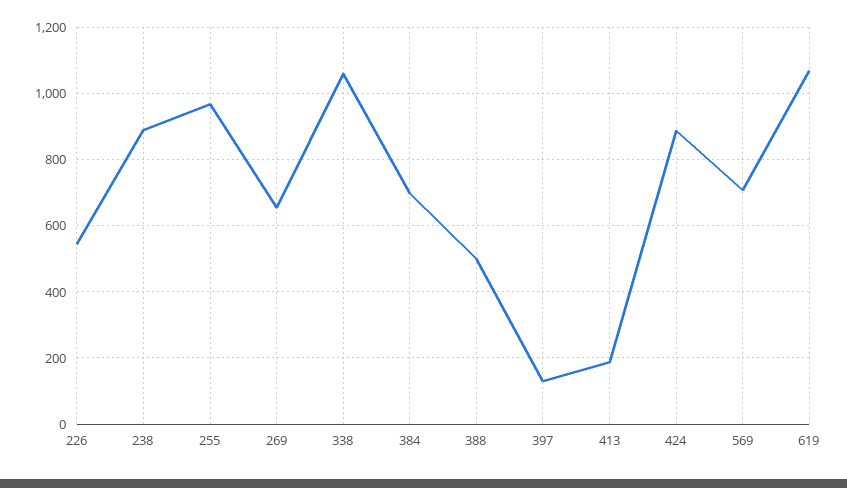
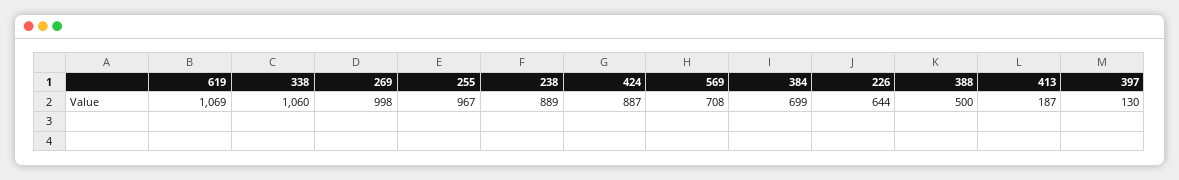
226: 540 -> 644
269: 660 -> 998

